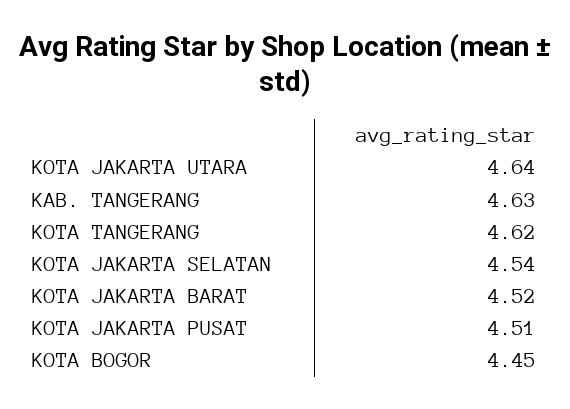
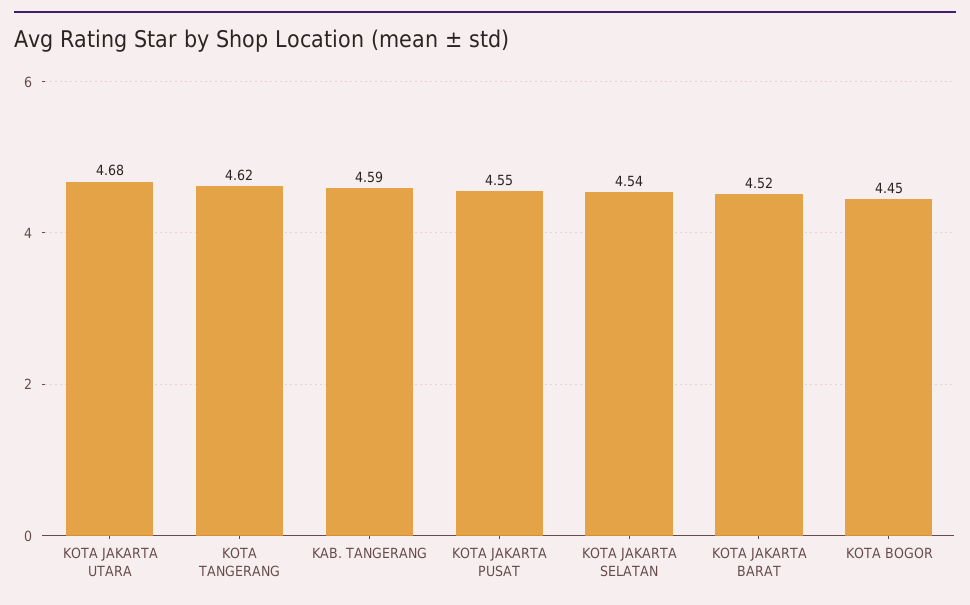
KOTA JAKARTA UTARA: 4.64 -> 4.68
KAB. TANGERANG: 4.63 -> 4.59
KOTA JAKARTA PUSAT: 4.51 -> 4.55

